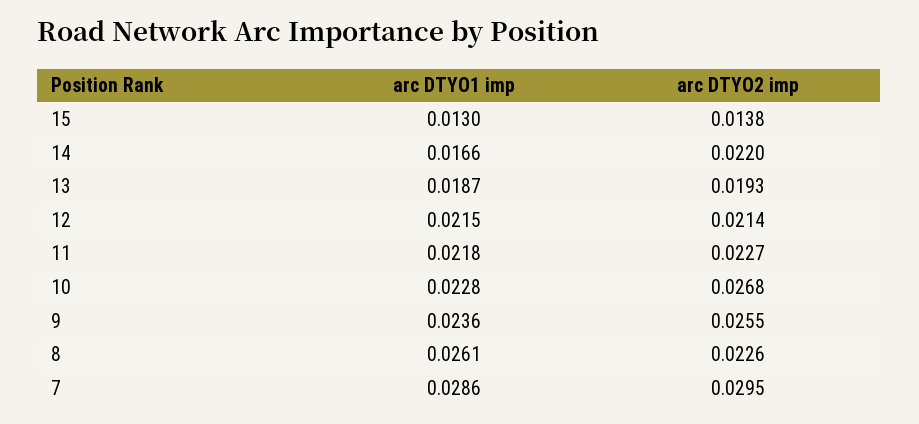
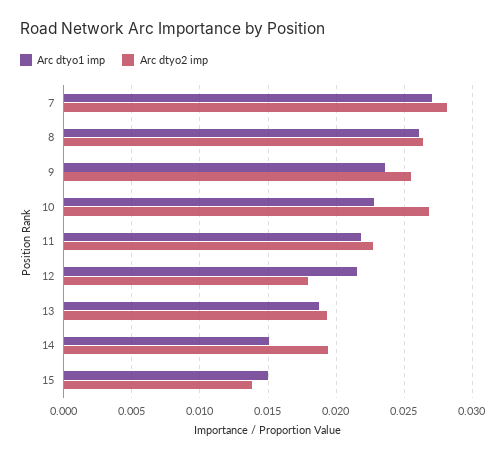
arc DTYO1 imp, 15: 0.013 -> 0.015
arc DTYO1 imp, 14: 0.0166 -> 0.015
arc DTYO2 imp, 14: 0.022 -> 0.0195
arc DTYO2 imp, 12: 0.0214 -> 0.018
arc DTYO2 imp, 8: 0.0226 -> 0.0265
arc DTYO1 imp, 7: 0.0286 -> 0.027
arc DTYO2 imp, 7: 0.0295 -> 0.028

